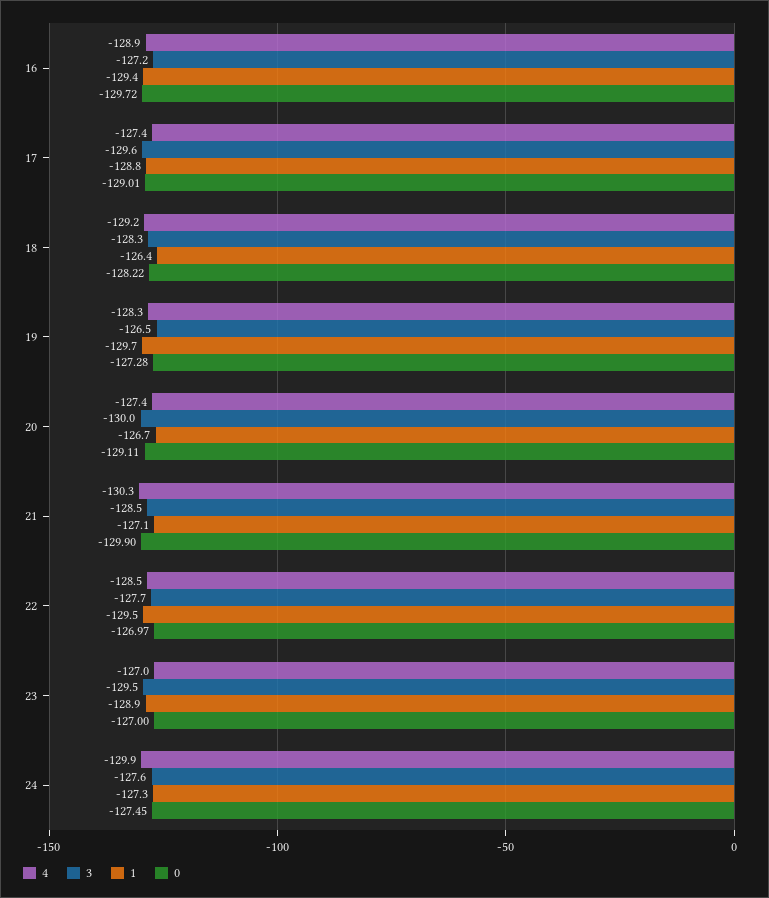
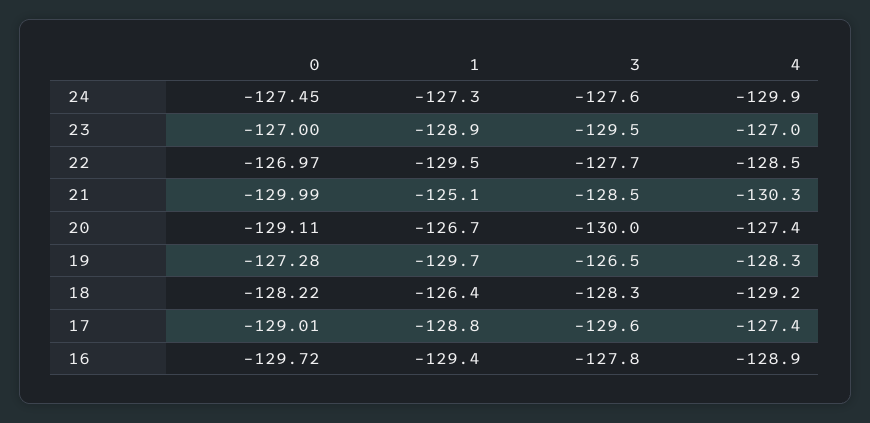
3, 16: -127.2 -> -127.8
1, 21: -127.1 -> -125.1
0, 21: -129.9 -> -129.99

